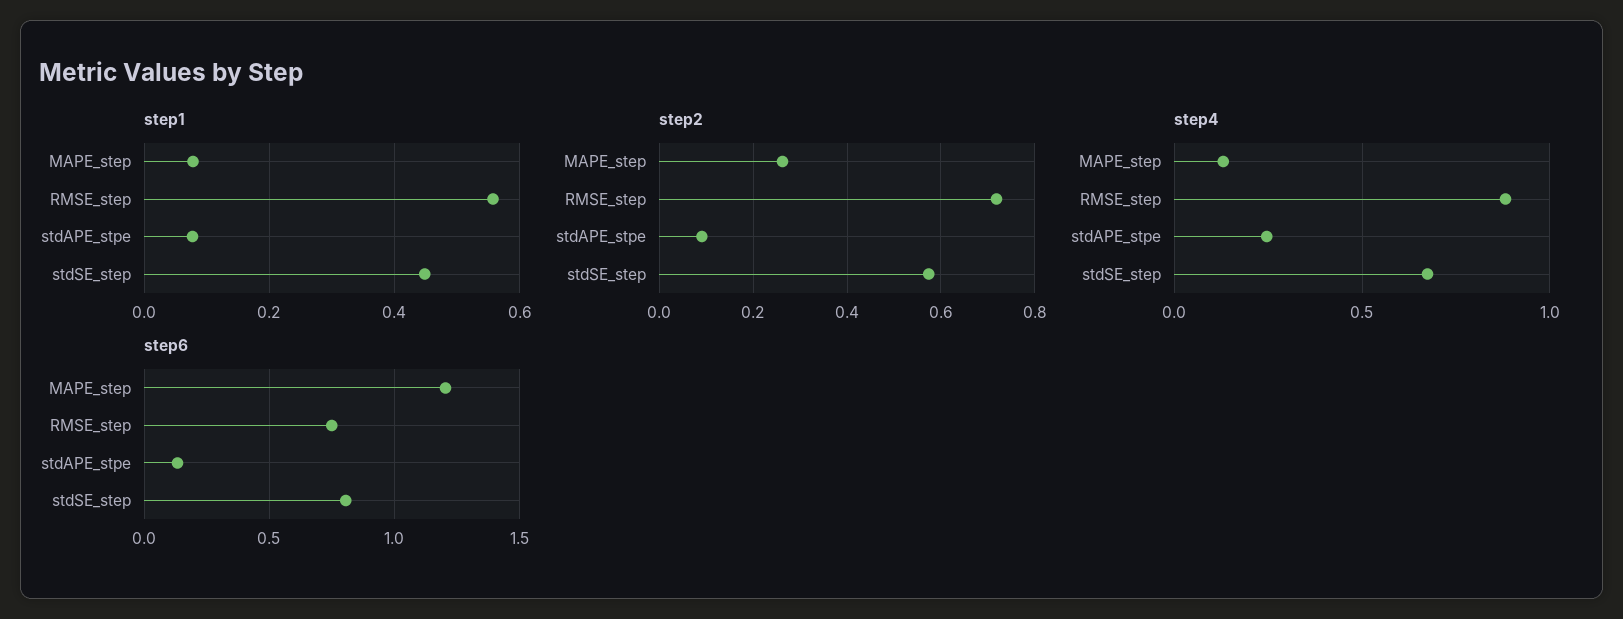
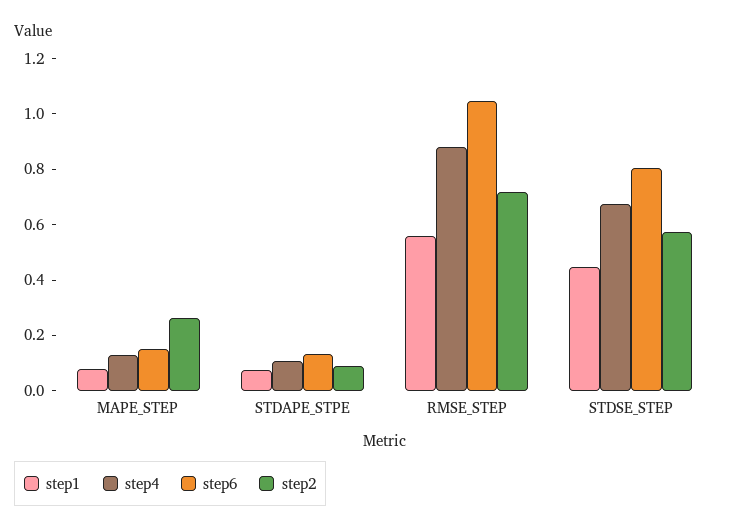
step4, stdAPE_stpe: 0.25 -> 0.1
step6, MAPE_step: 1.2 -> 0.15
step6, RMSE_step: 0.75 -> 1.05

